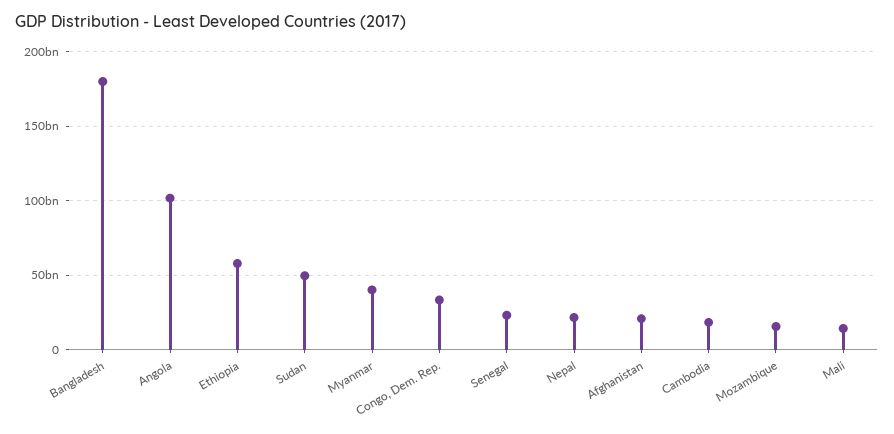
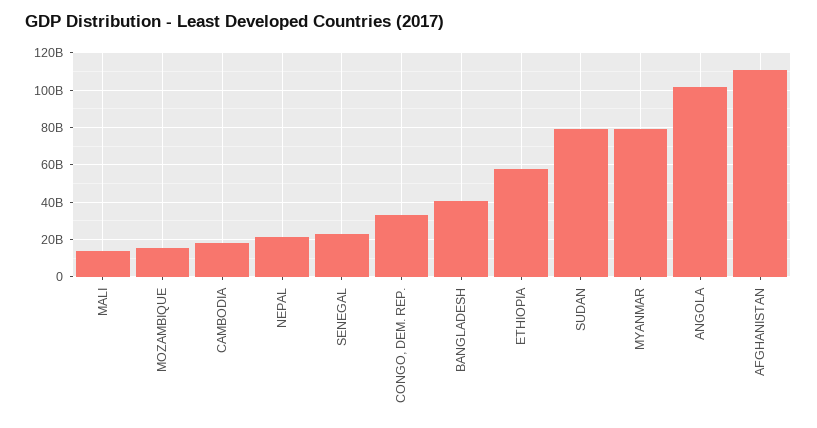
Bangladesh: 180000000000 -> 40000000000
Sudan: 50000000000 -> 80000000000
Myanmar: 40000000000 -> 80000000000
Afghanistan: 20000000000 -> 110000000000

